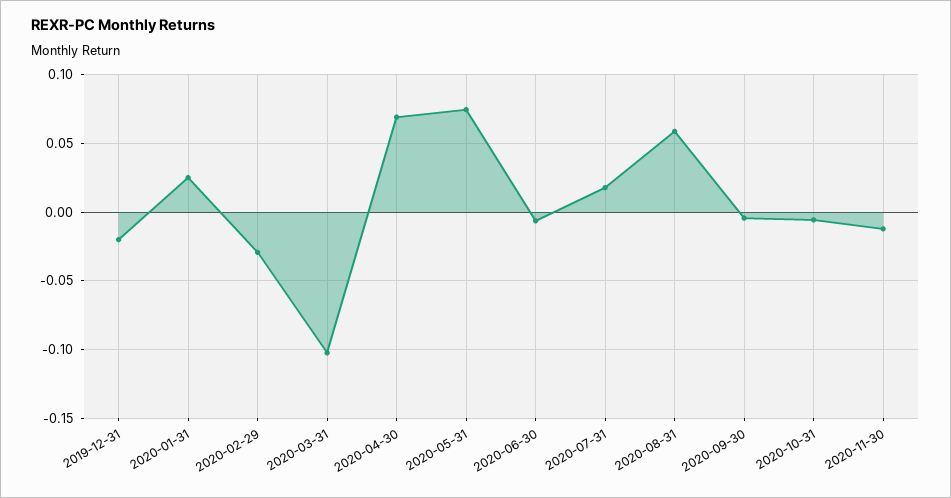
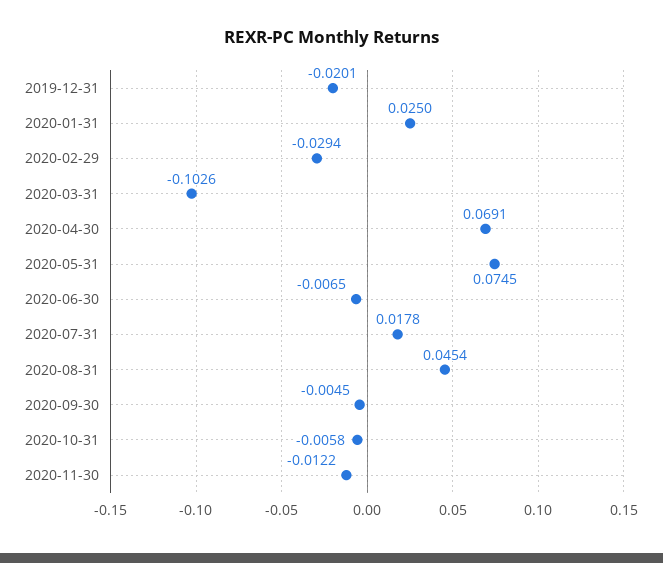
2020-08-31: 0.06 -> 0.0454

